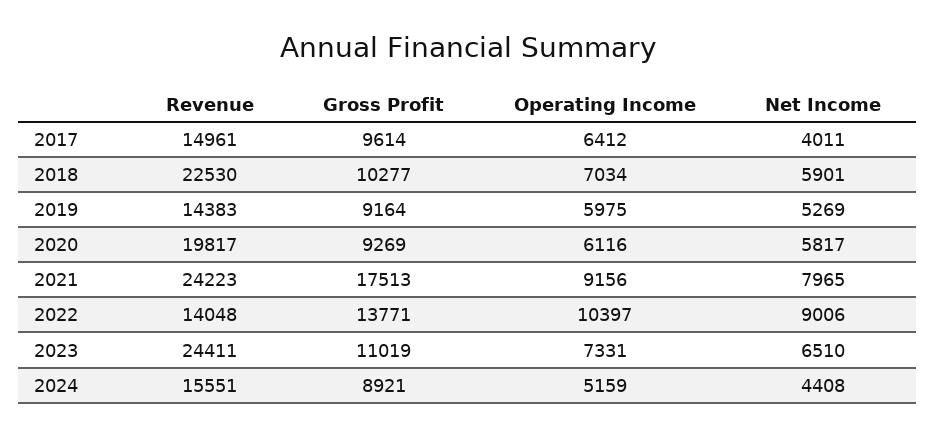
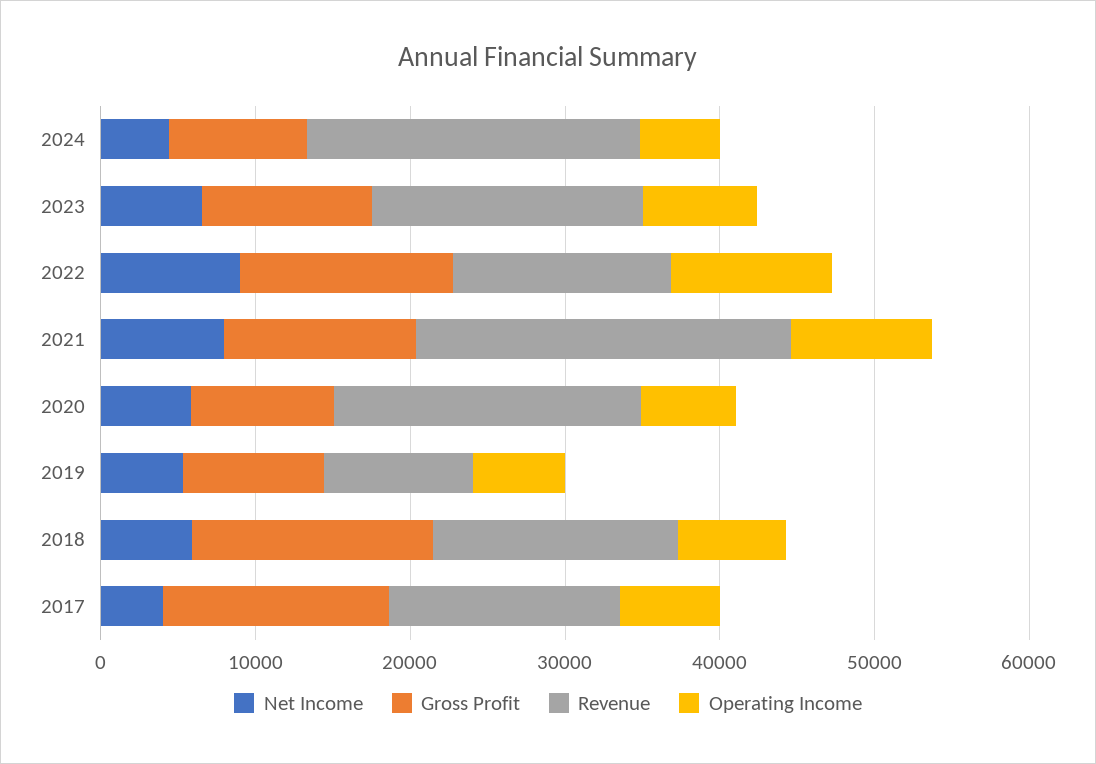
Gross Profit, 2017: 9614 -> 14000
Revenue, 2018: 22530 -> 16000
Gross Profit, 2018: 10277 -> 16000
Revenue, 2019: 14383 -> 10000
Gross Profit, 2021: 17513 -> 12000
Revenue, 2023: 24411 -> 18000
Revenue, 2024: 15551 -> 22000

